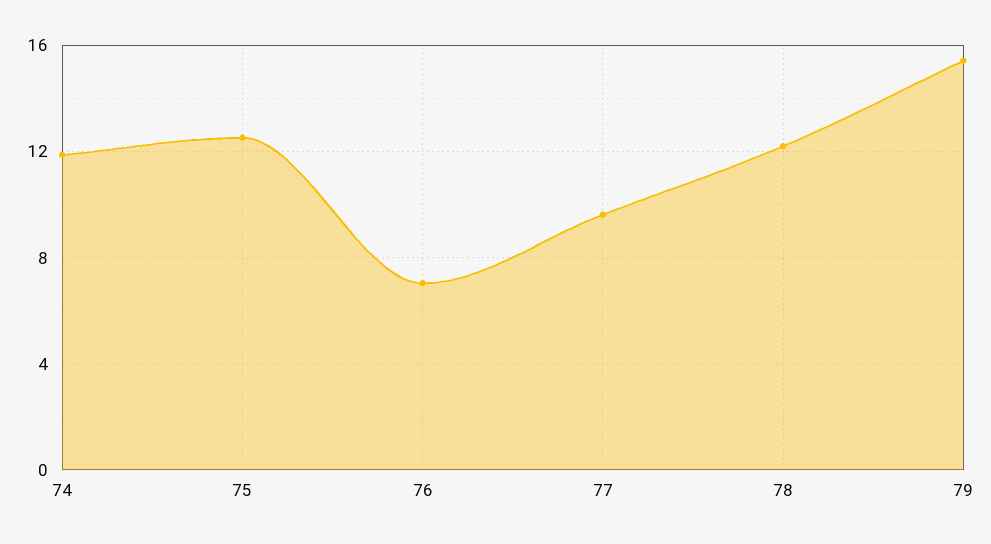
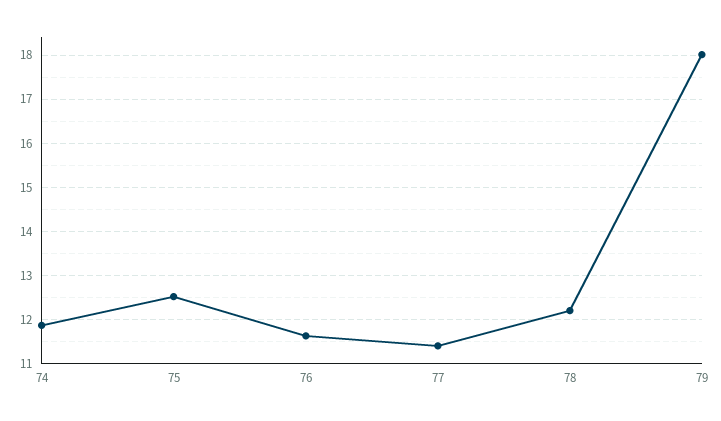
76: 7 -> 11.6
77: 9.5 -> 11.4
79: 15.5 -> 18

